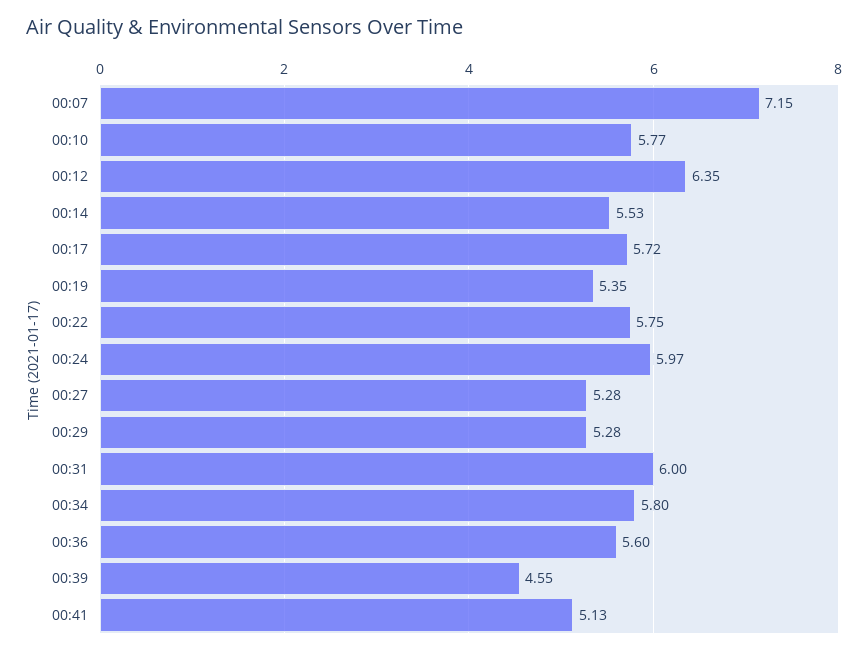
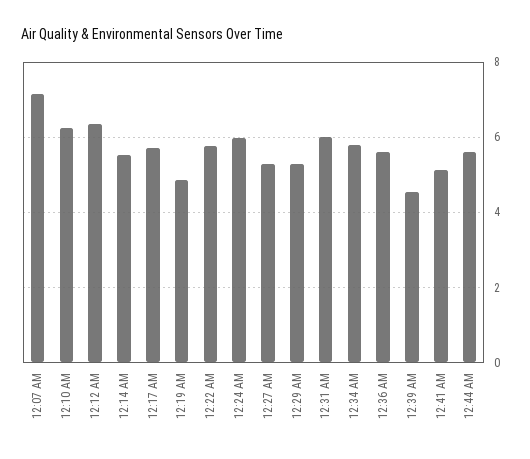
00:10: 5.77 -> 6.2
00:19: 5.35 -> 4.8
12:44 AM: none -> 5.6

